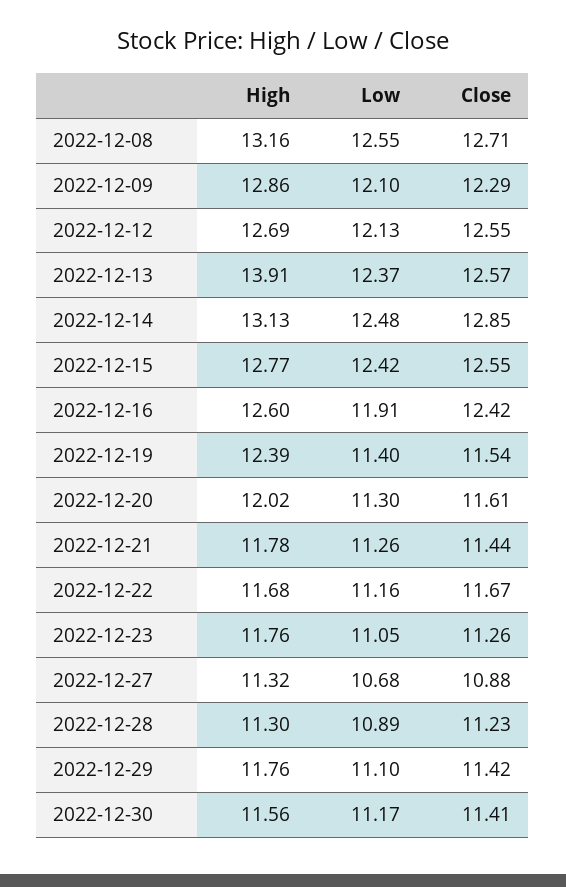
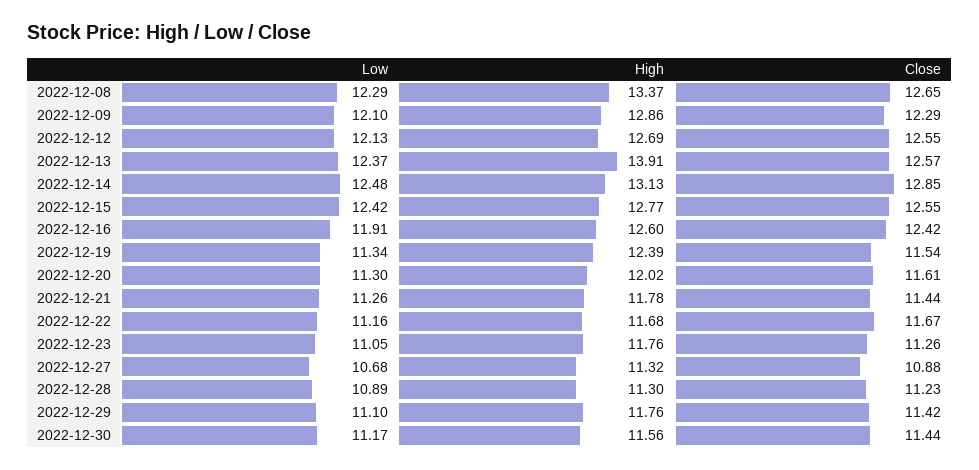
High, 2022-12-08: 13.16 -> 13.37
Low, 2022-12-08: 12.55 -> 12.29
Close, 2022-12-08: 12.71 -> 12.65
Low, 2022-12-19: 11.4 -> 11.34
Close, 2022-12-30: 11.41 -> 11.44

